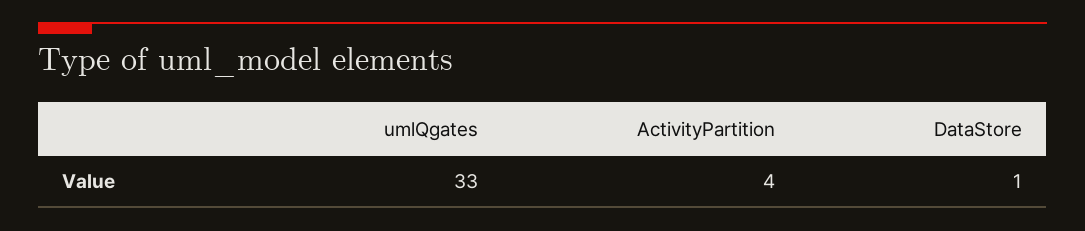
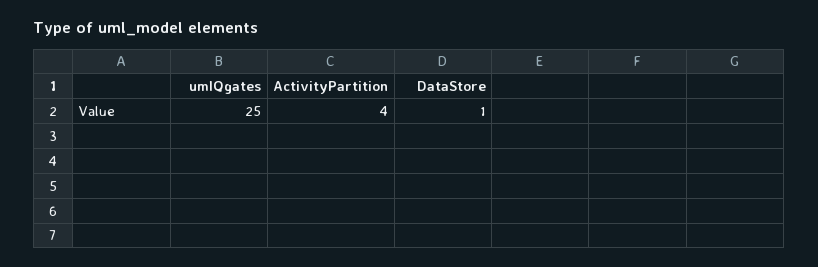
umlQgates: 33 -> 25

